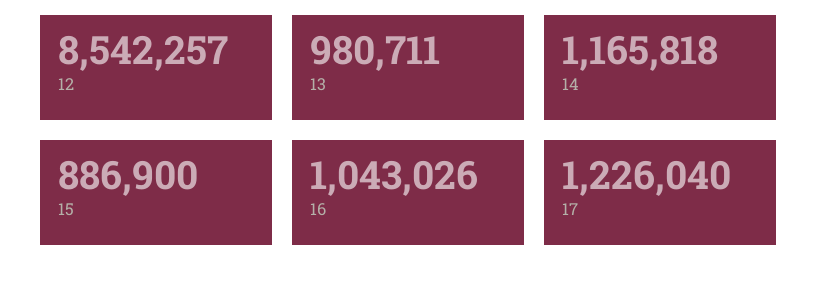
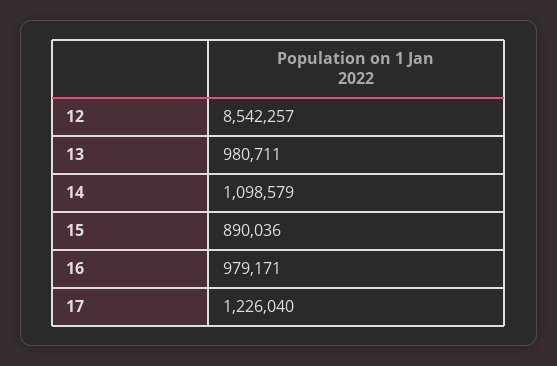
14: 1165818 -> 1098579
15: 886900 -> 890036
16: 1043026 -> 979171

